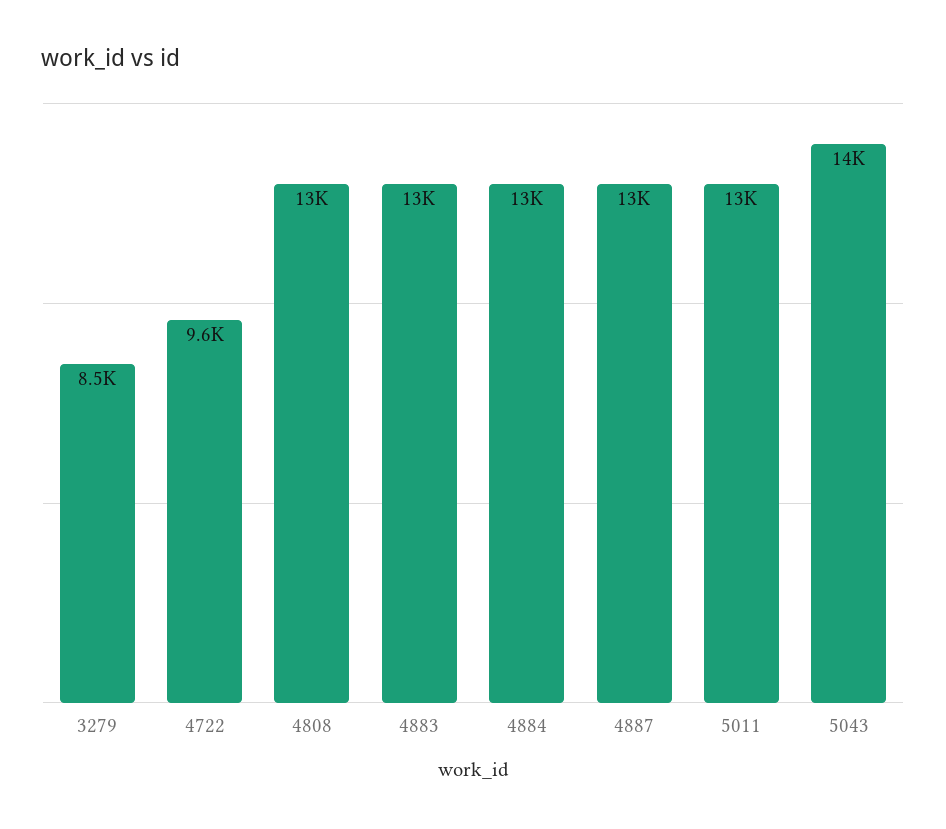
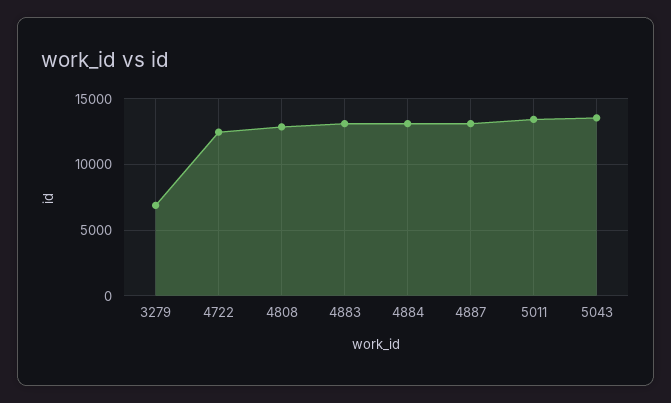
3279: 8500 -> 7000
4722: 9600 -> 12500

